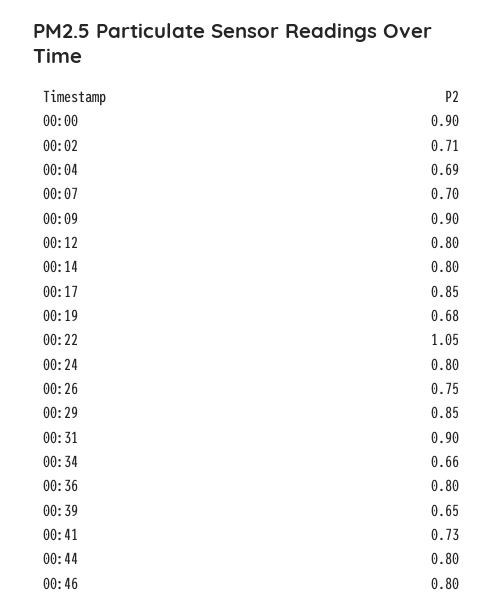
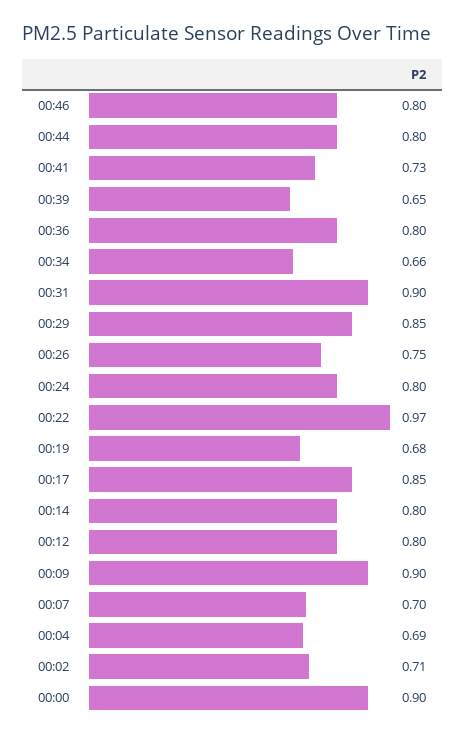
00:22: 1.05 -> 0.97

